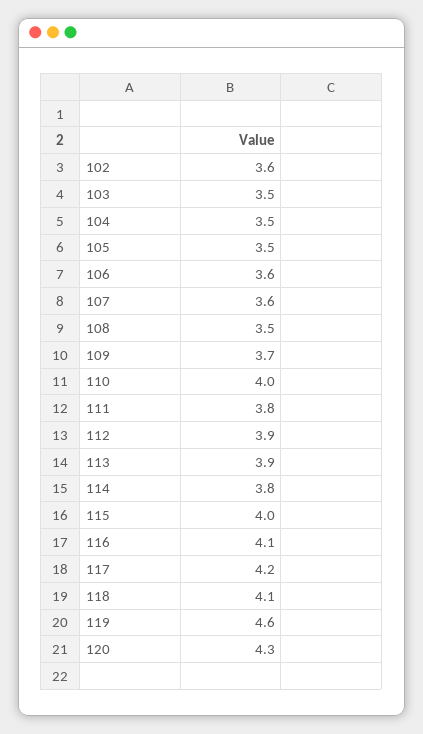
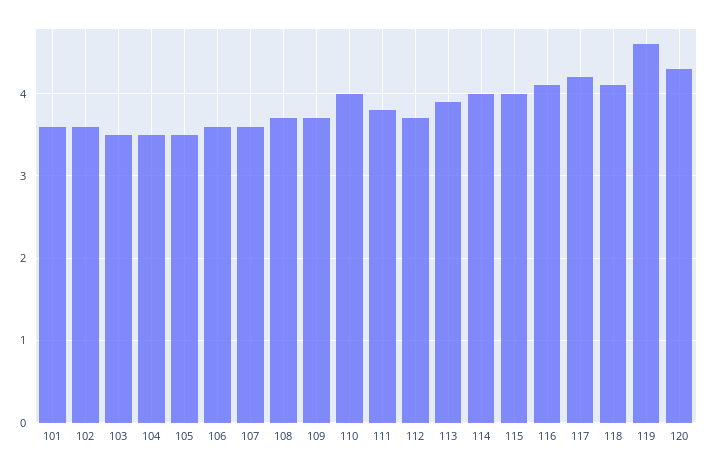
108: 3.5 -> 3.7
112: 3.9 -> 3.7
114: 3.8 -> 4
101: none -> 3.6

